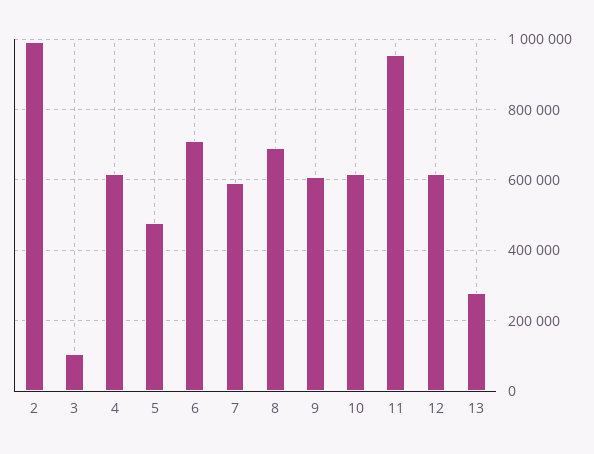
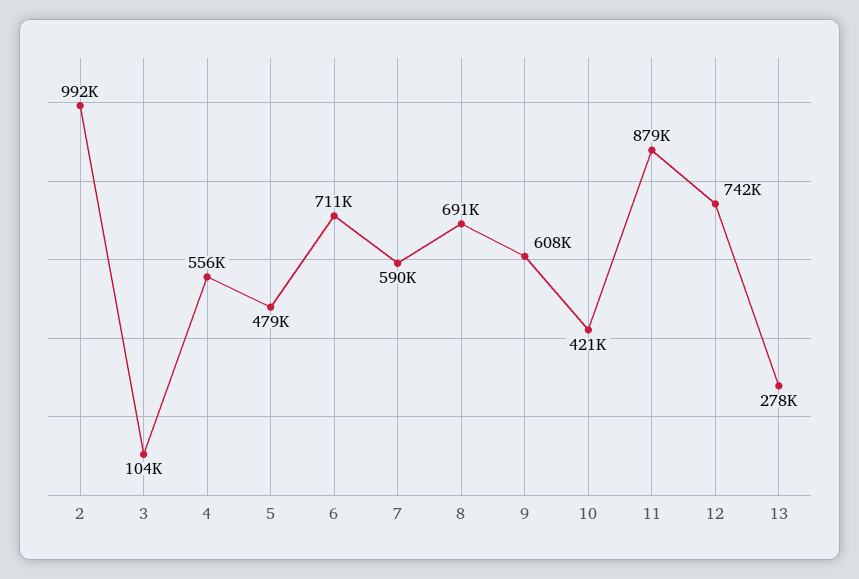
4: 620000 -> 556000
10: 620000 -> 421000
11: 960000 -> 879000
12: 620000 -> 742000

